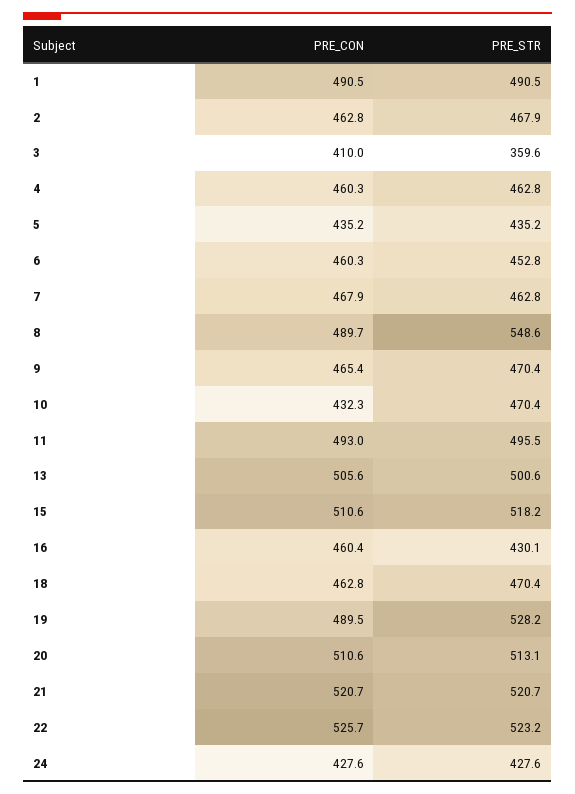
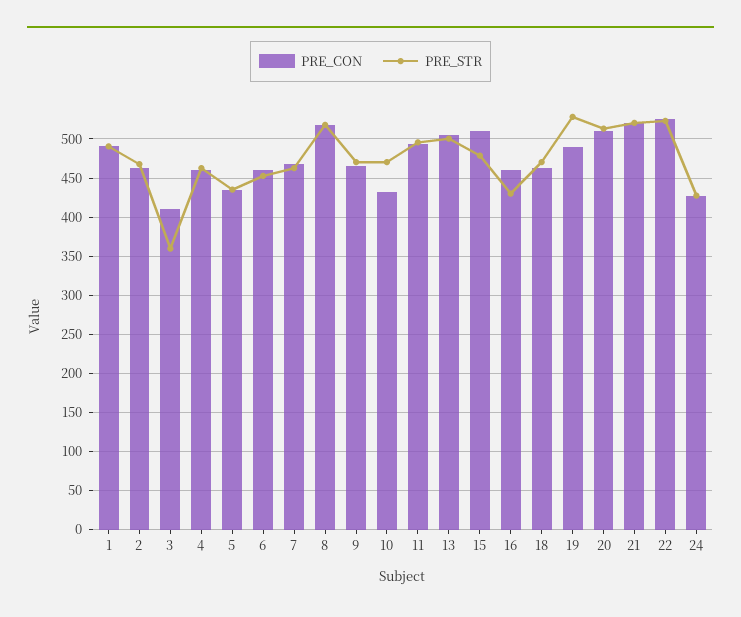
PRE_CON, 8: 489.7 -> 520
PRE_STR, 8: 548.6 -> 520
PRE_STR, 15: 518.2 -> 480

